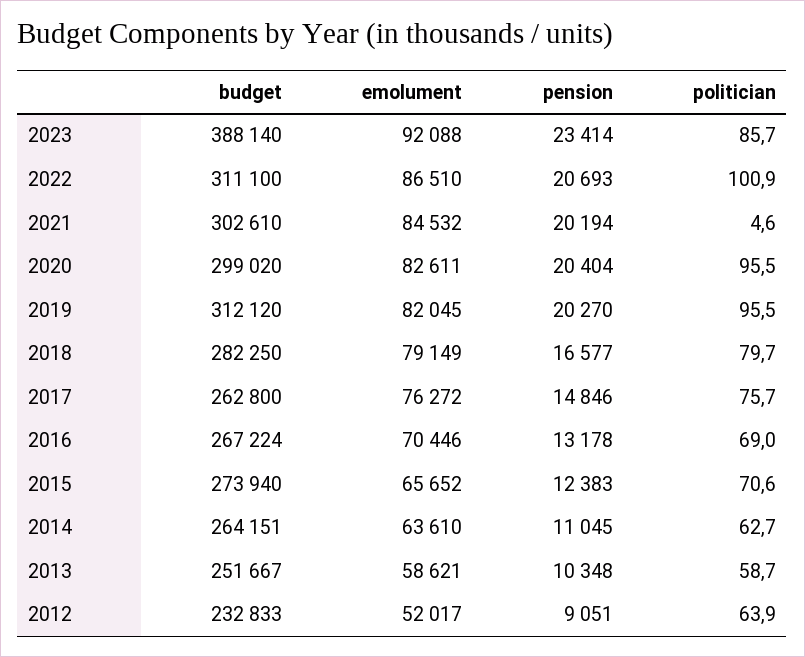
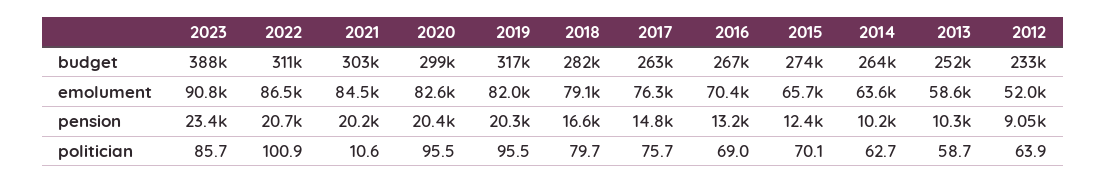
emolument, 2023: 92088 -> 90800
politician, 2021: 4.6 -> 10.6
budget, 2019: 312120 -> 317000
politician, 2015: 70.6 -> 70.1
pension, 2014: 11045 -> 10200

